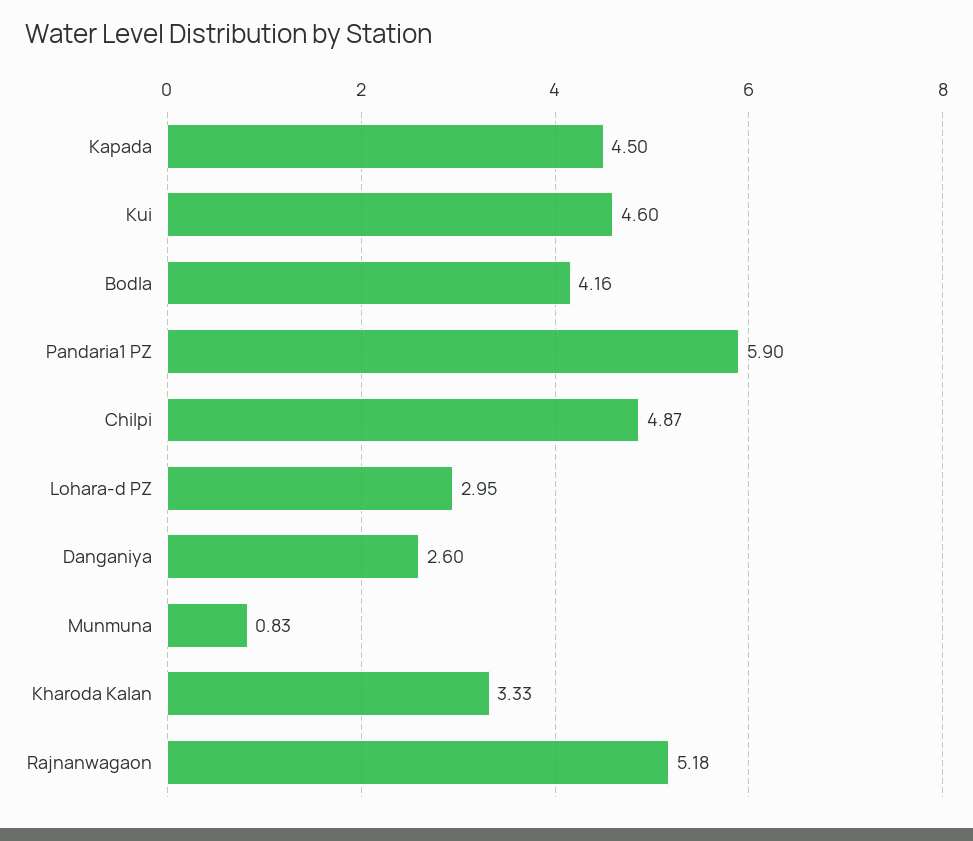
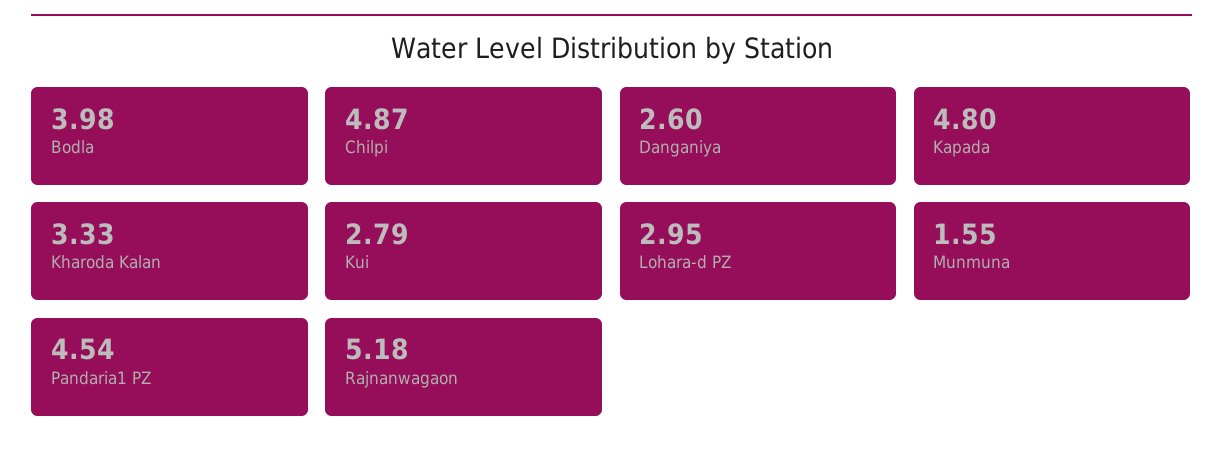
Kapada: 4.5 -> 4.8
Kui: 4.6 -> 2.79
Bodla: 4.16 -> 3.98
Pandaria1 PZ: 5.9 -> 4.54
Munmuna: 0.83 -> 1.55

